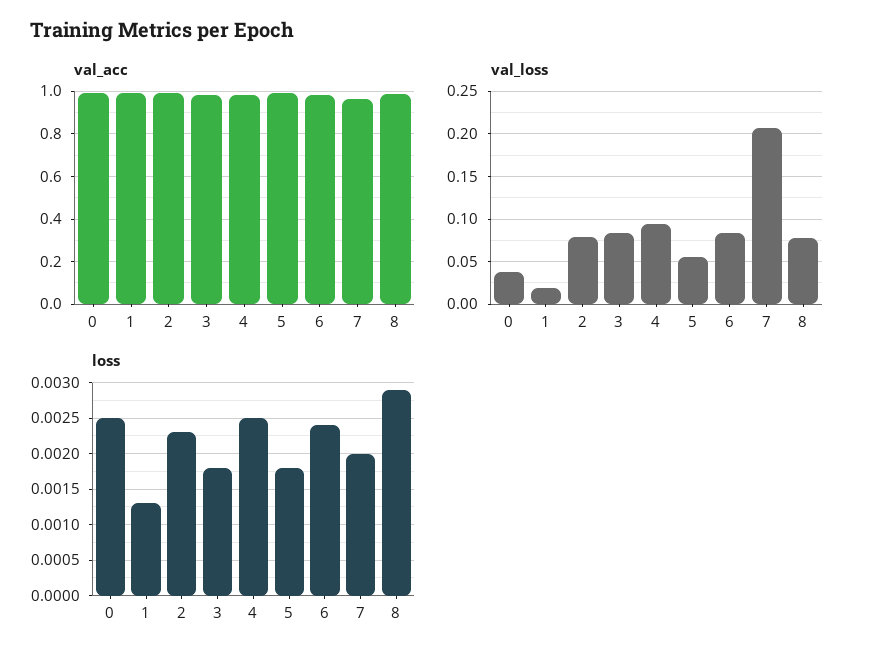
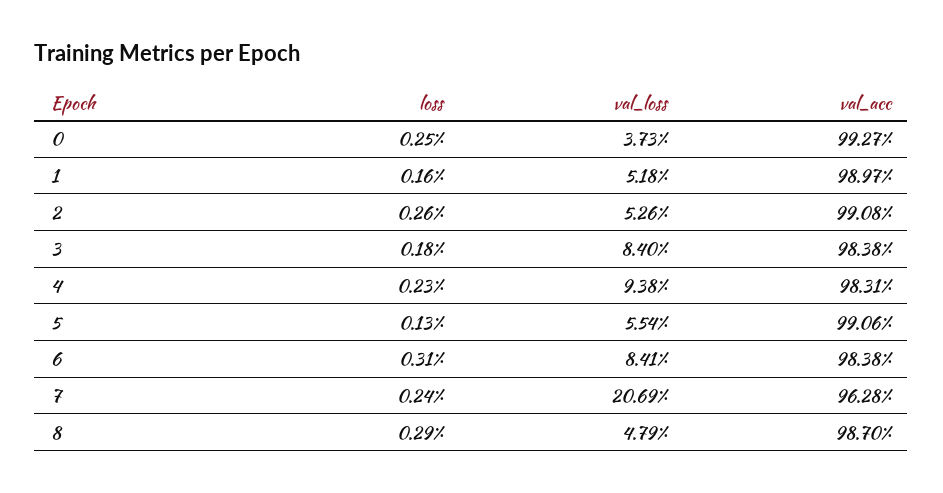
val_loss, 1: 0.02 -> 0.0518
val_loss, 2: 0.08 -> 0.0526
val_loss, 8: 0.08 -> 0.0479
loss, 1: 0.0013 -> 0.0016
loss, 2: 0.0023 -> 0.0026
loss, 4: 0.0025 -> 0.0023
loss, 5: 0.0018 -> 0.0013
loss, 6: 0.0024 -> 0.0031
loss, 7: 0.002 -> 0.0024

